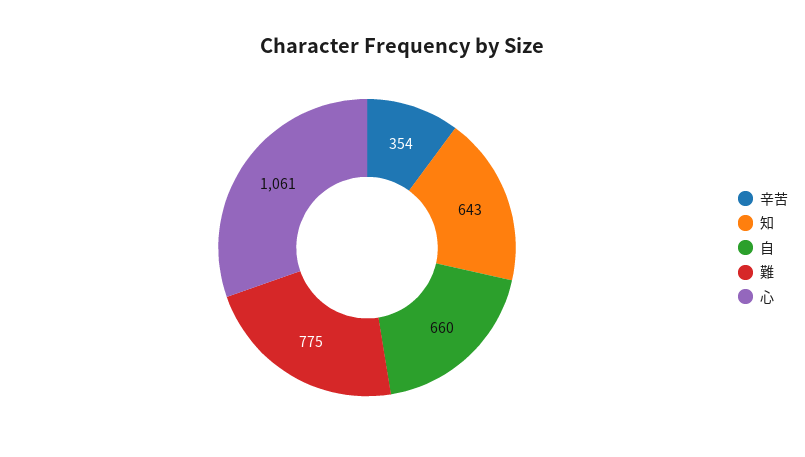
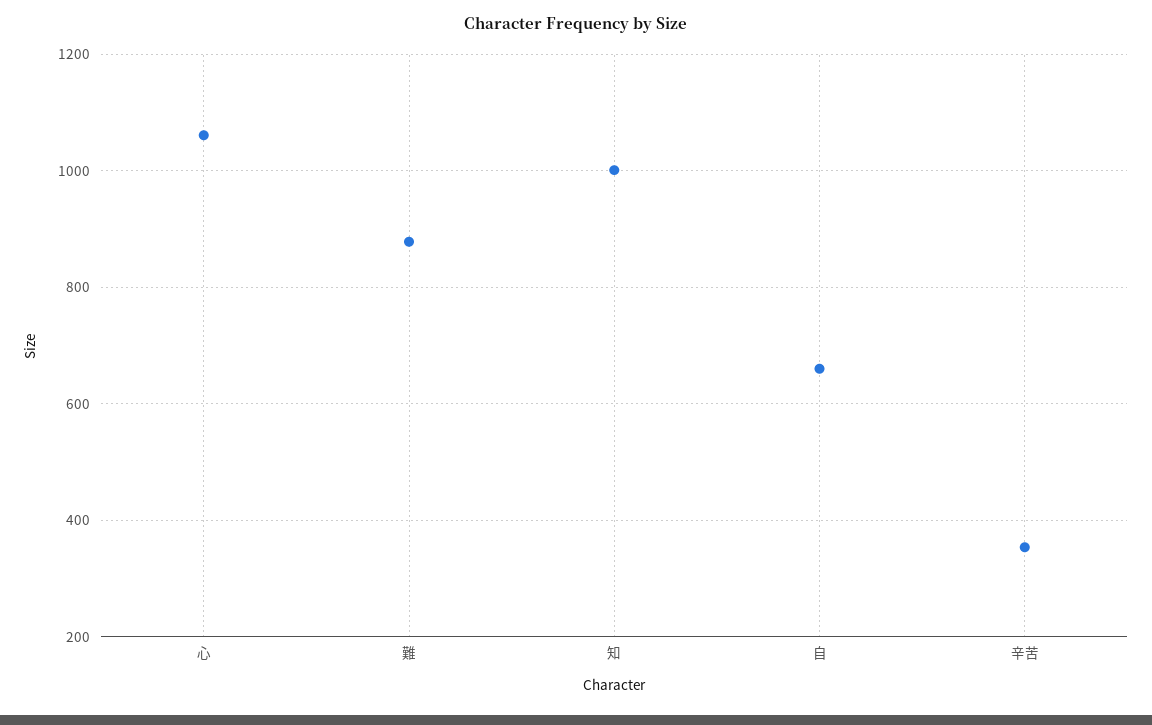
知: 643 -> 1000
難: 775 -> 880

